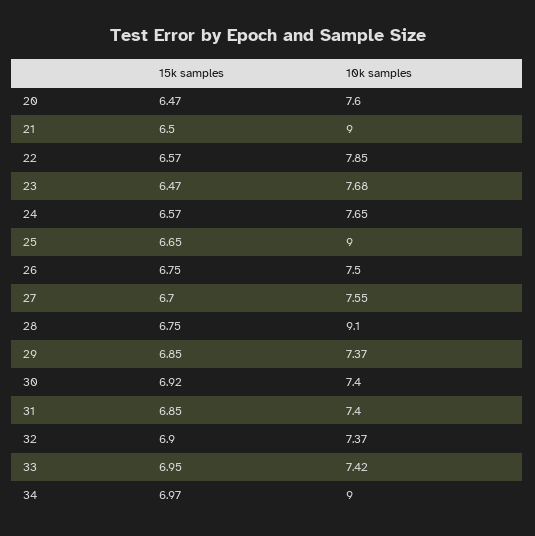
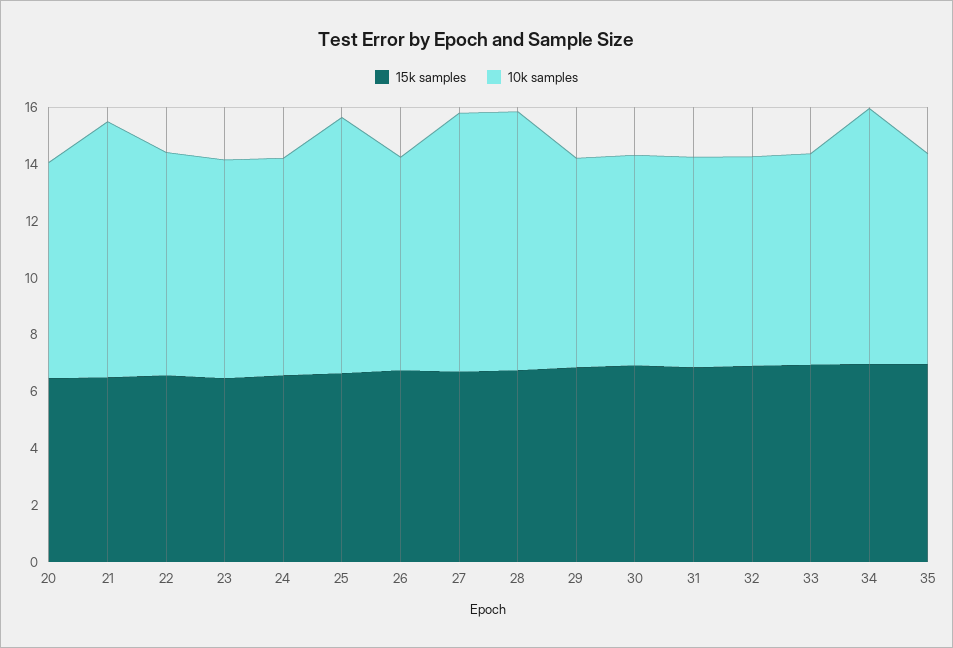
10k samples, 27: 7.55 -> 9
15k samples, 35: none -> 7
10k samples, 35: none -> 7.5

